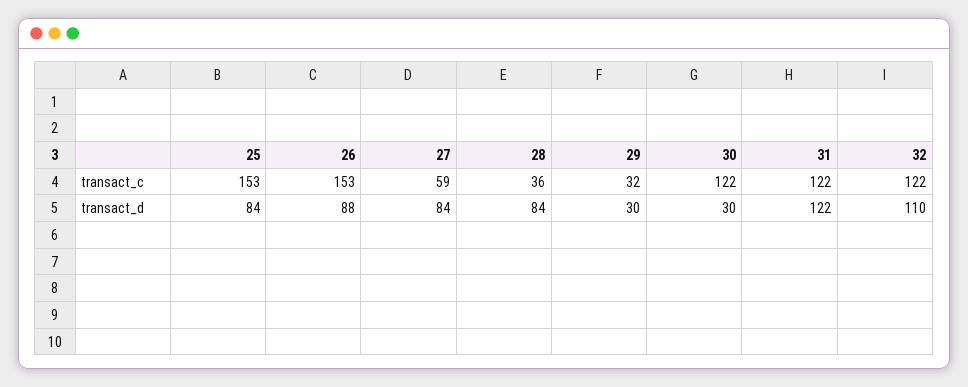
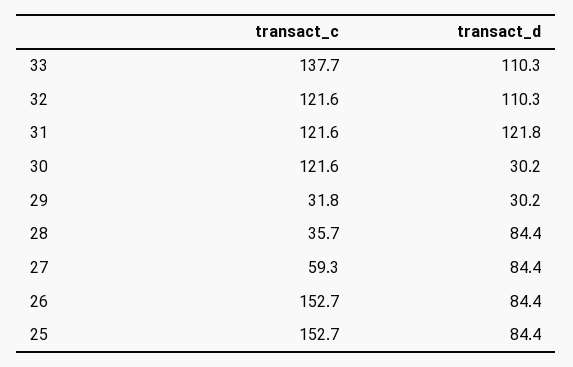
26, transact_d: 88 -> 84.4
33, transact_c: none -> 137.7
33, transact_d: none -> 110.3

